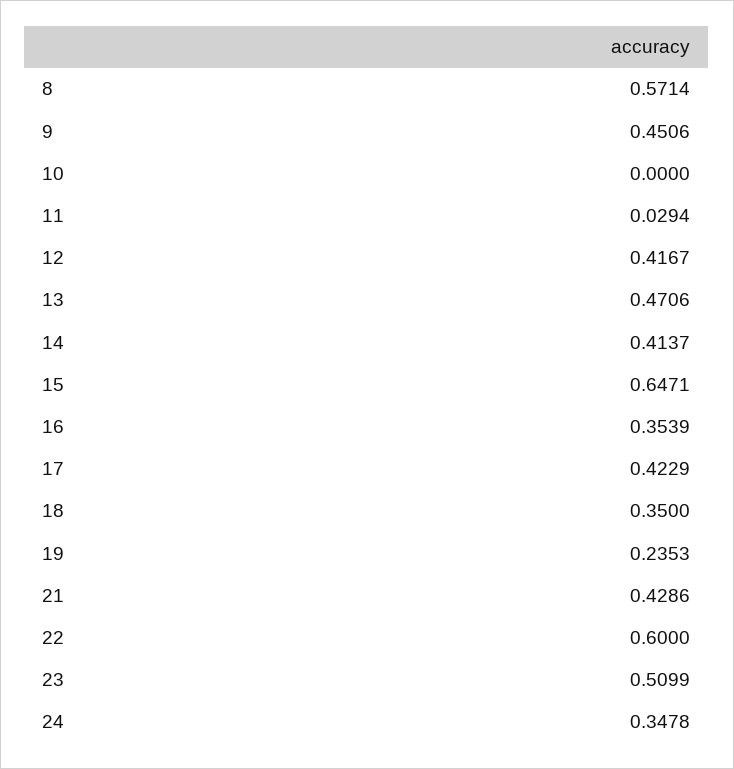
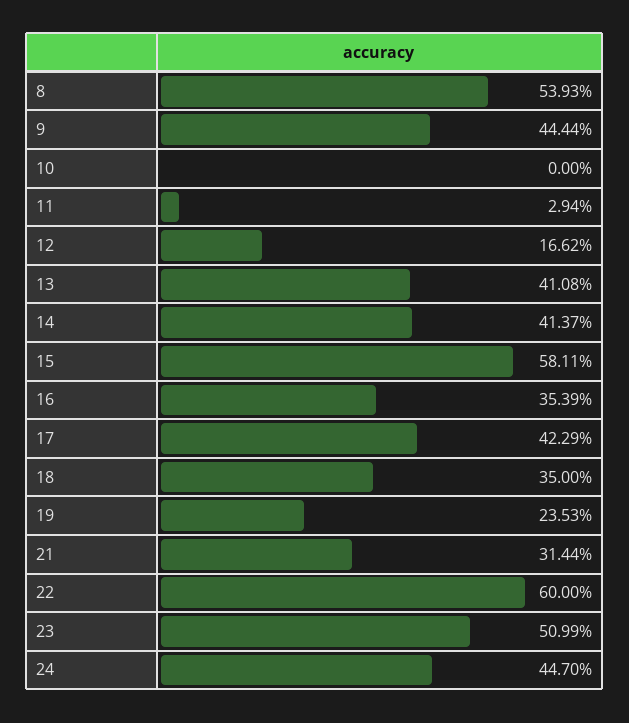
8: 0.5714 -> 0.5393
9: 0.4506 -> 0.4444
12: 0.4167 -> 0.1662
13: 0.4706 -> 0.4108
15: 0.6471 -> 0.5811
21: 0.4286 -> 0.3144
24: 0.3478 -> 0.447

